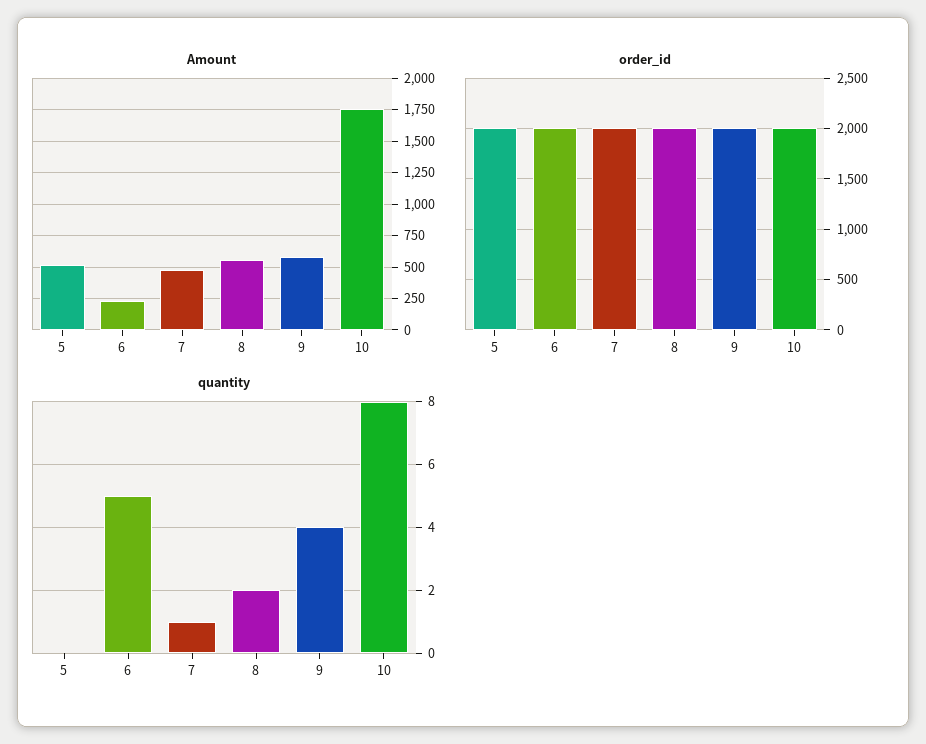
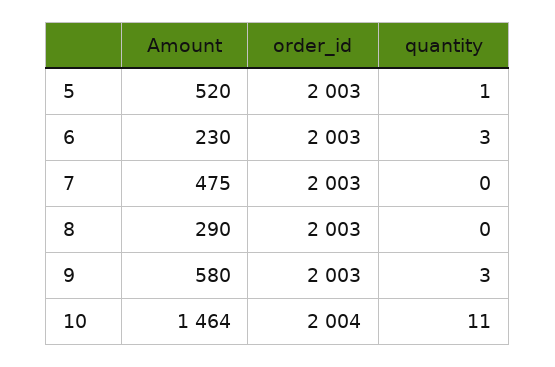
Amount, 8: 550 -> 290
Amount, 10: 1750 -> 1464
quantity, 5: 0 -> 1
quantity, 6: 5 -> 3
quantity, 7: 1 -> 0
quantity, 8: 2 -> 0
quantity, 9: 4 -> 3
quantity, 10: 8 -> 11

